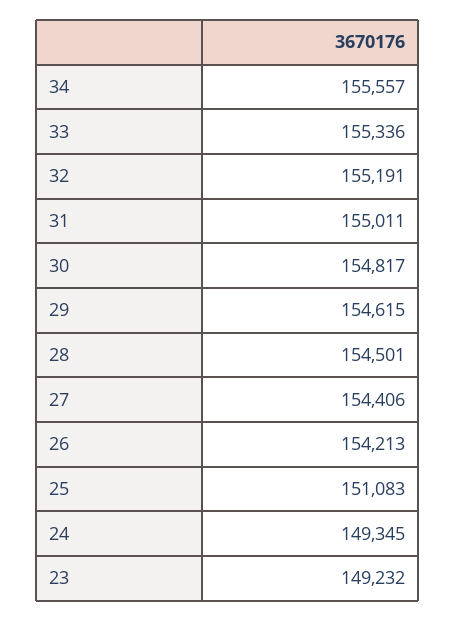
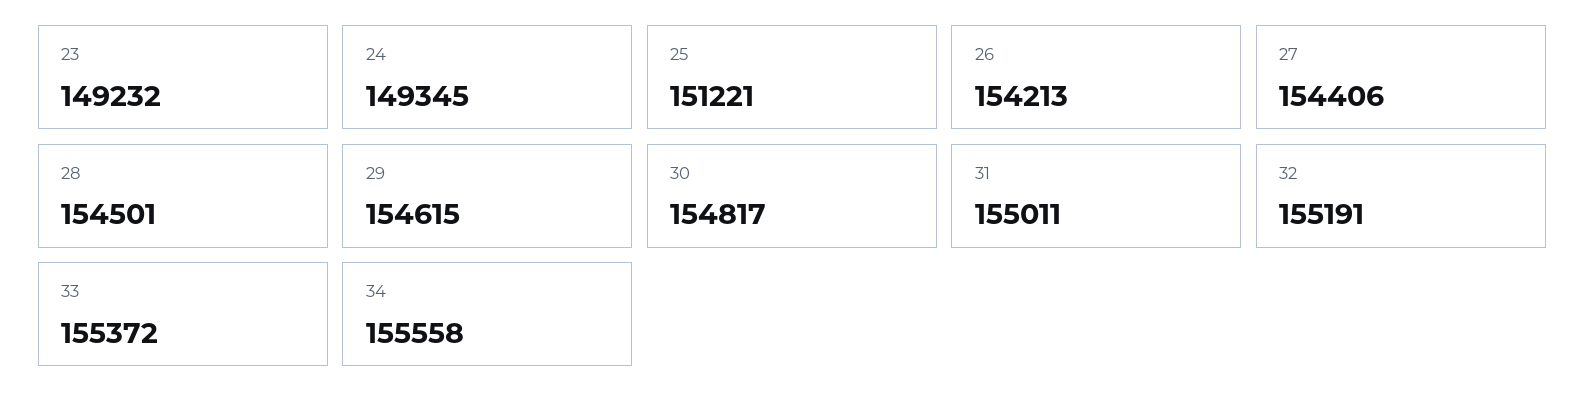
34: 155557 -> 155558
33: 155336 -> 155372
25: 151083 -> 151221

